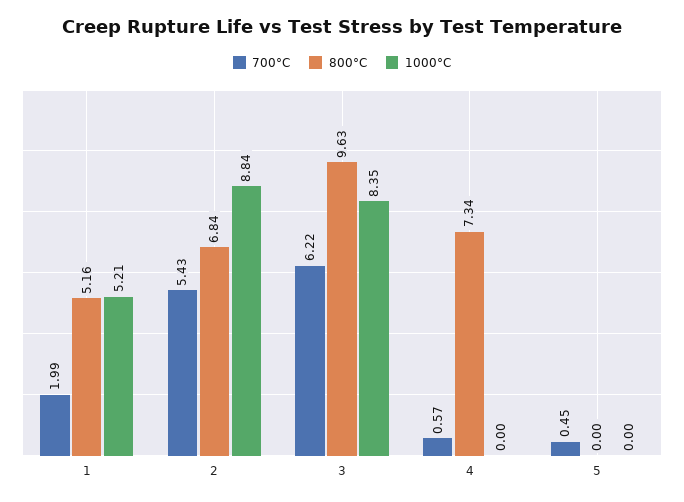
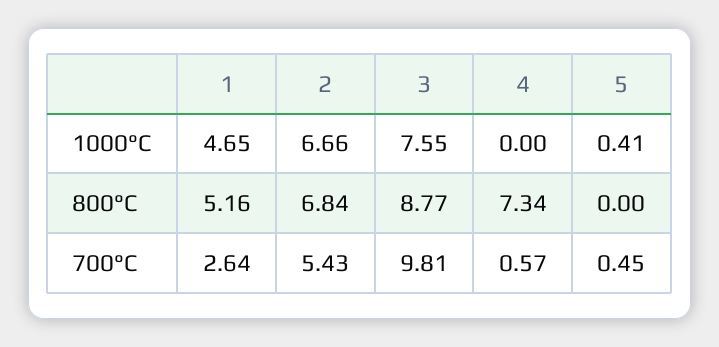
700°C, 1: 1.99 -> 2.64
1000°C, 1: 5.21 -> 4.65
1000°C, 2: 8.84 -> 6.66
700°C, 3: 6.22 -> 9.81
800°C, 3: 9.63 -> 8.77
1000°C, 3: 8.35 -> 7.55
1000°C, 5: 0 -> 0.41

